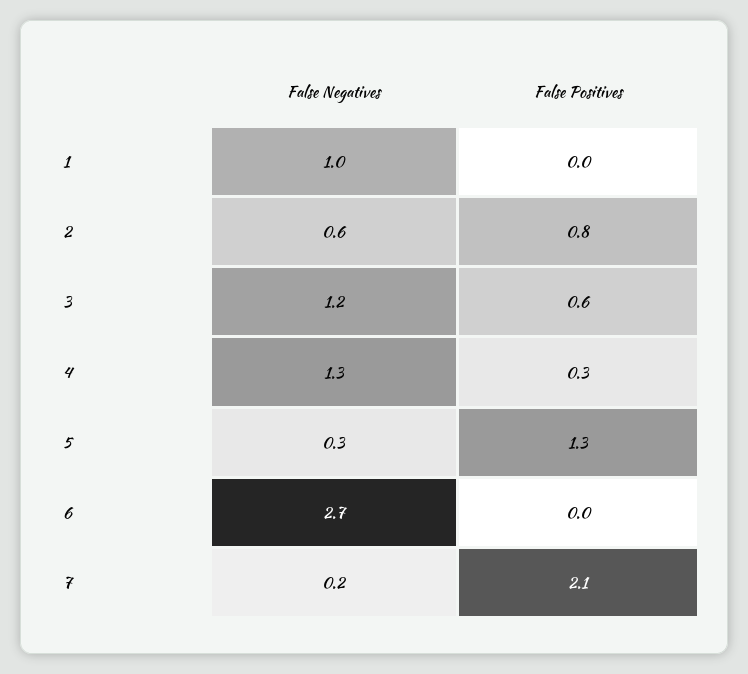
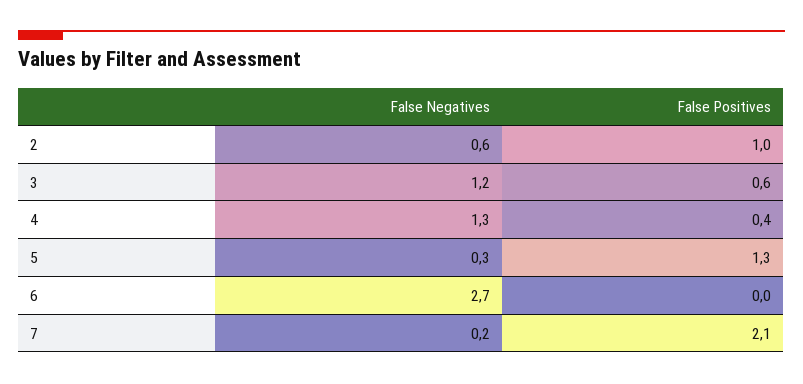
False Negatives, 1: 1 -> none
False Positives, 1: 0 -> none
False Positives, 2: 0.8 -> 1
False Positives, 4: 0.3 -> 0.4

